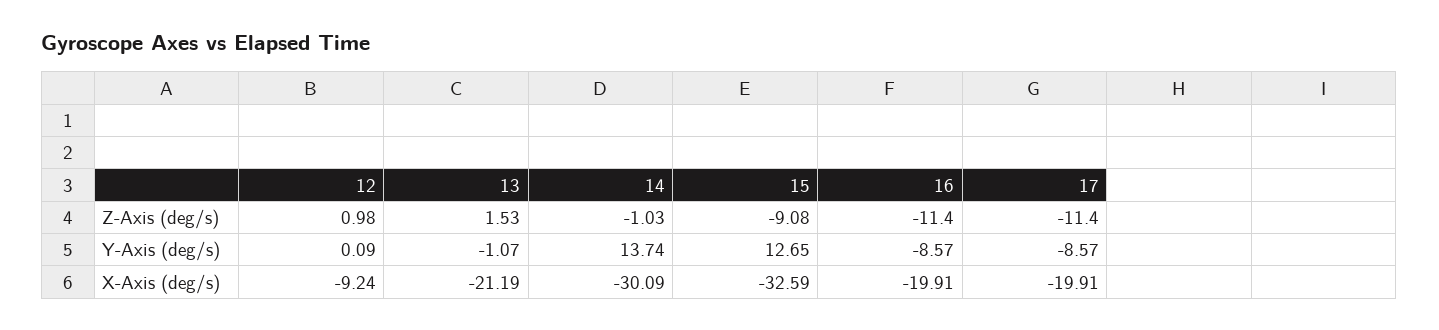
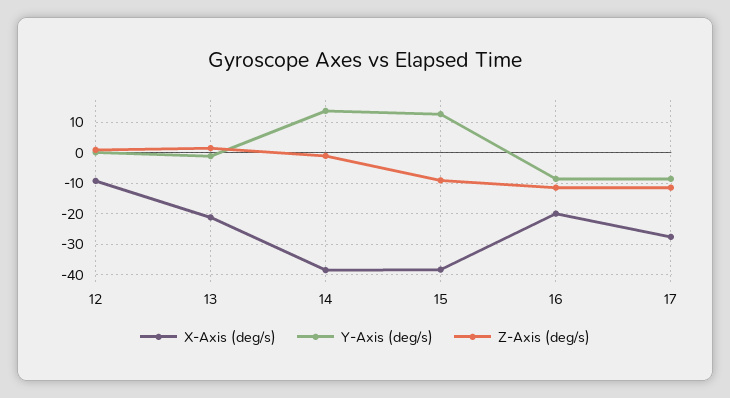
X-Axis (deg/s), 14: -30.09 -> -38
X-Axis (deg/s), 15: -32.59 -> -38
X-Axis (deg/s), 17: -19.91 -> -28

